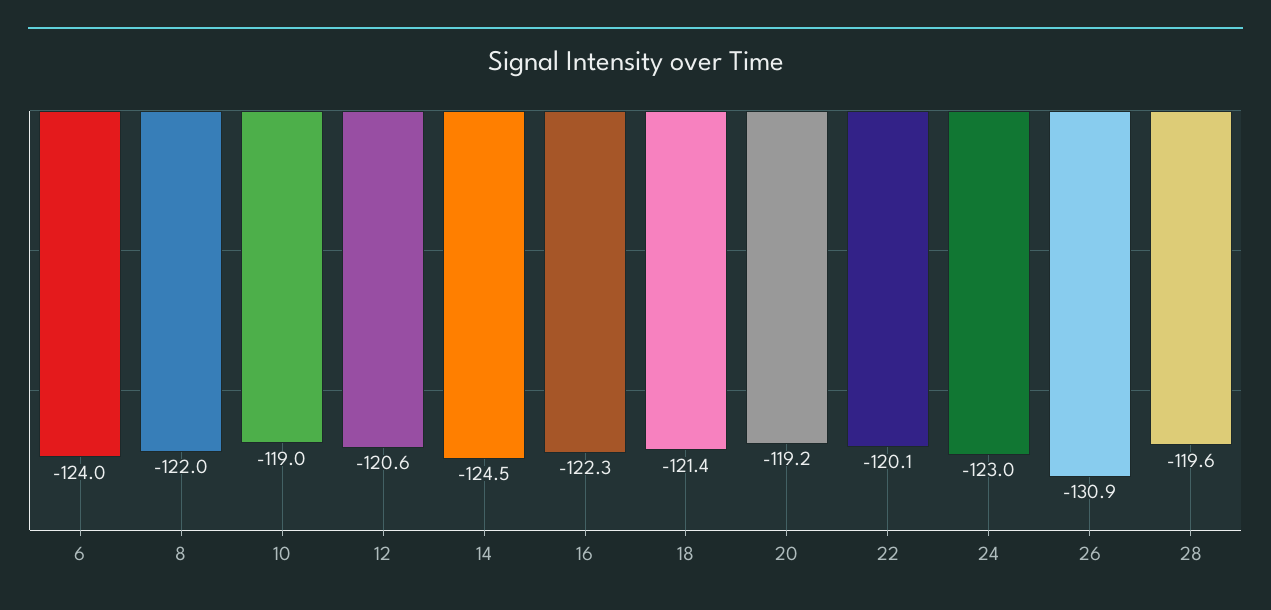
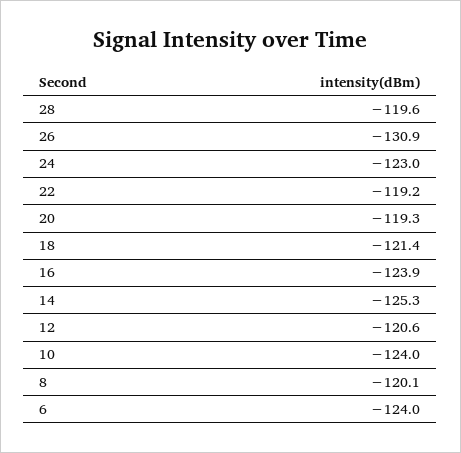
8: -122 -> -120.1
10: -119 -> -124
14: -124.5 -> -125.3
16: -122.3 -> -123.9
20: -119.2 -> -119.3
22: -120.1 -> -119.2

